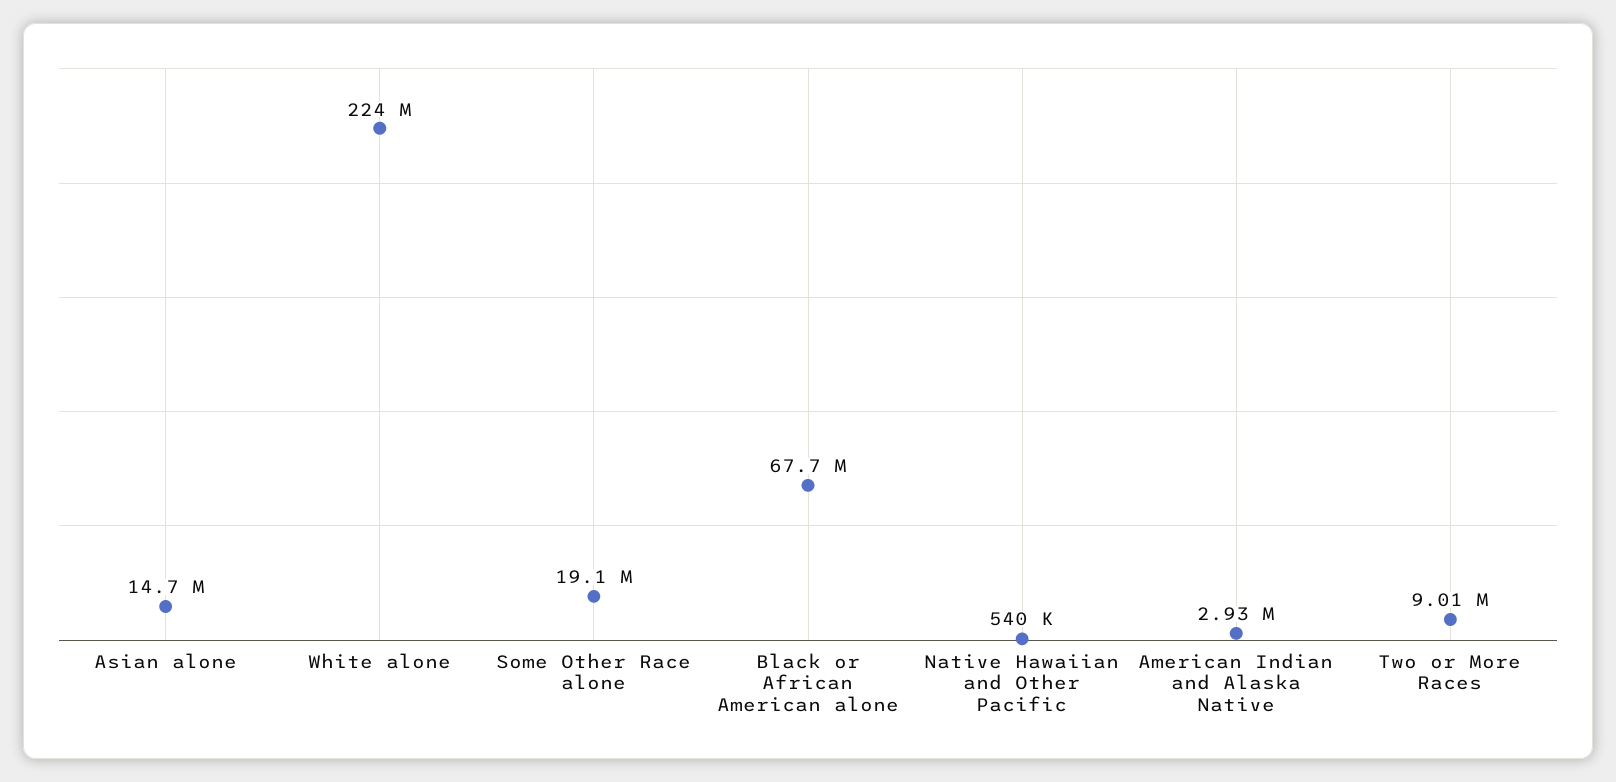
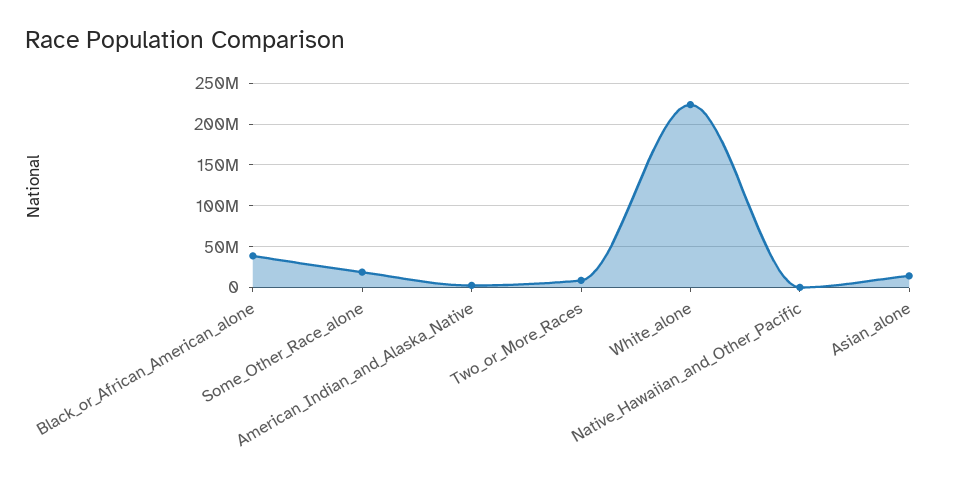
Black or African American alone: 67700000 -> 40000000

